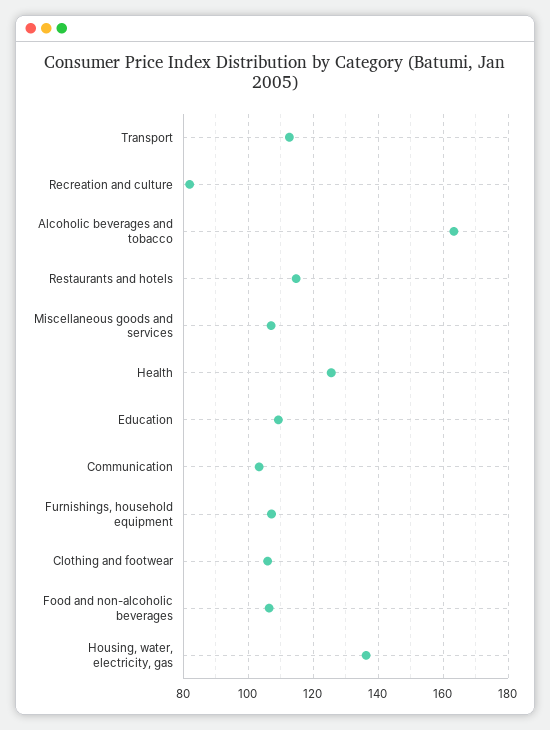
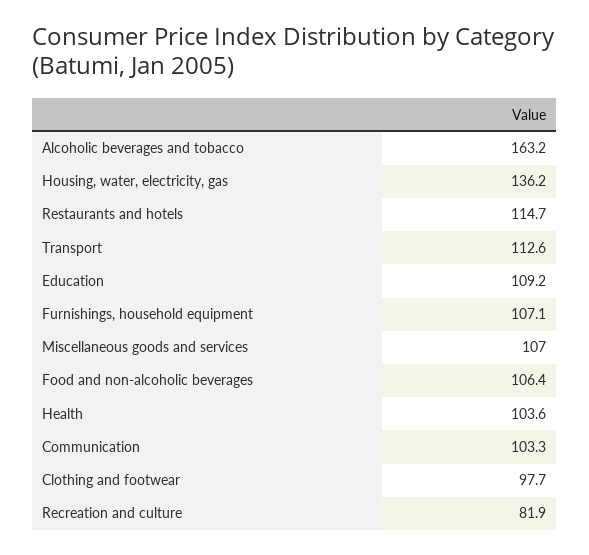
Health: 126 -> 103.6
Clothing and footwear: 106 -> 97.7

